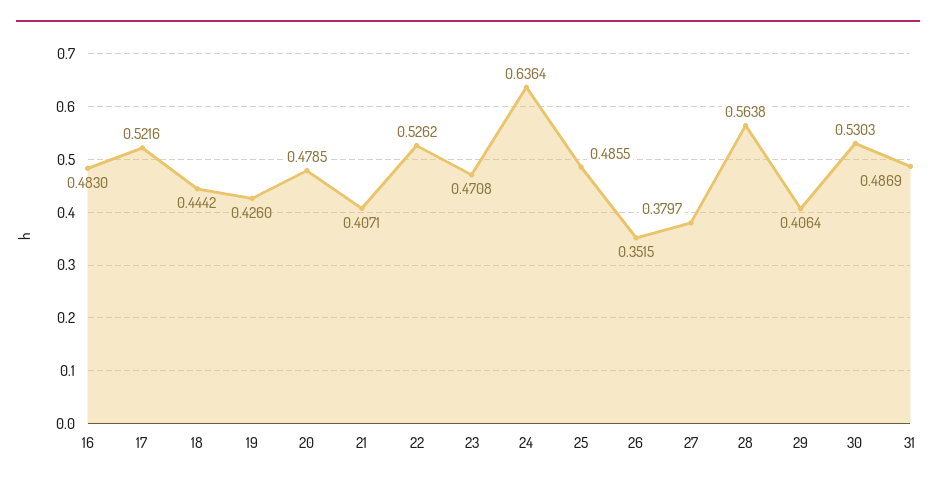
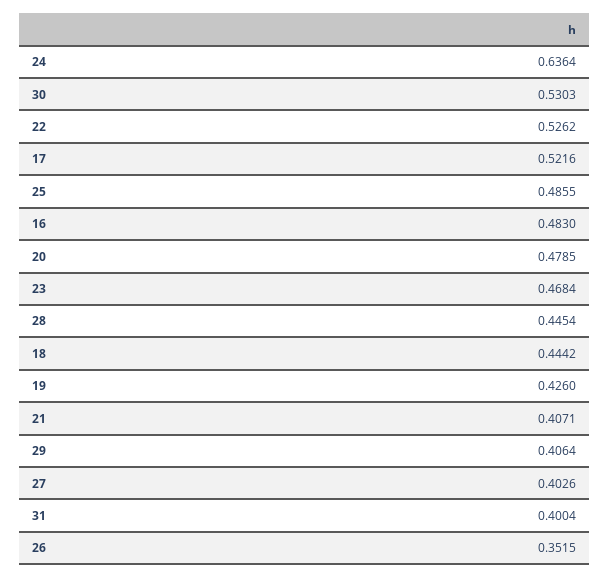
23: 0.4708 -> 0.4684
27: 0.3797 -> 0.4026
28: 0.5638 -> 0.4454
31: 0.4869 -> 0.4004

